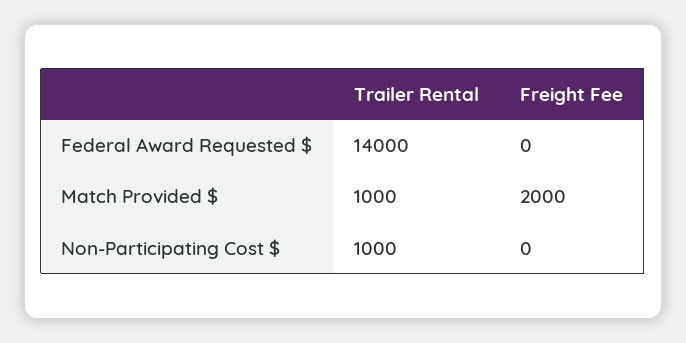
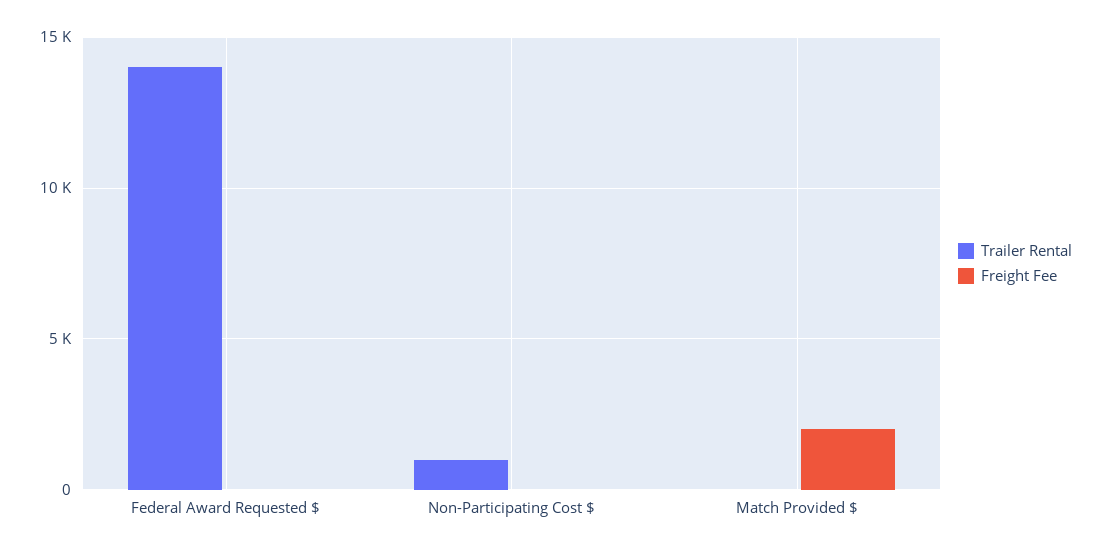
Trailer Rental, Match Provided $: 1000 -> 0

